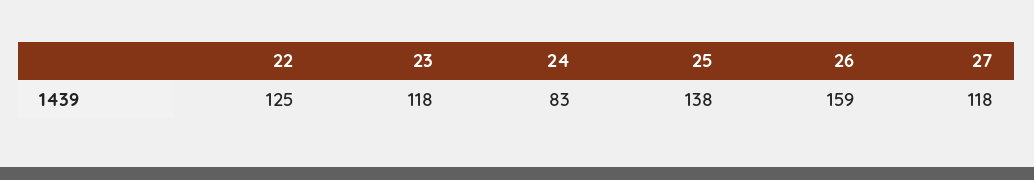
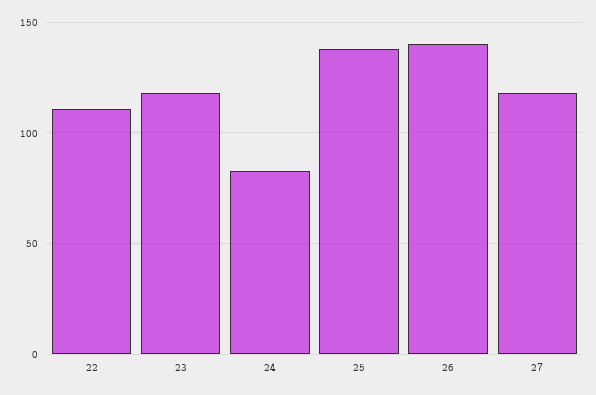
22: 125 -> 110
26: 159 -> 140

